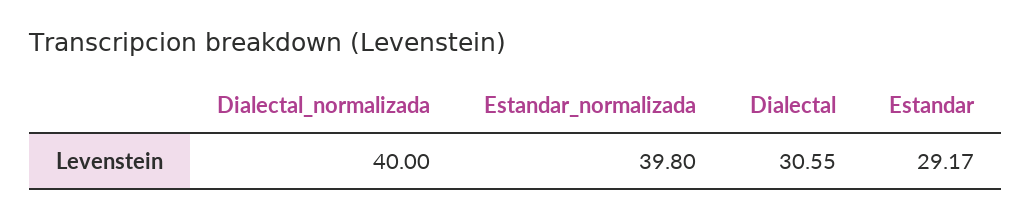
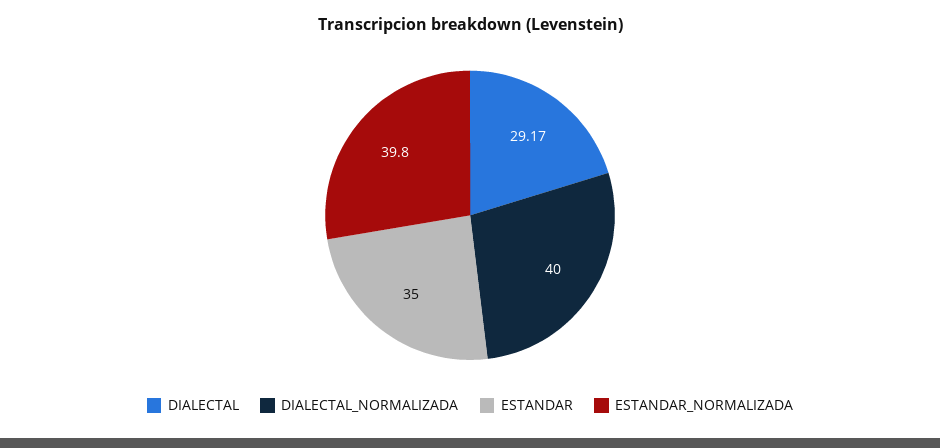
Dialectal: 30.55 -> 29.17
Estandar: 29.17 -> 35

